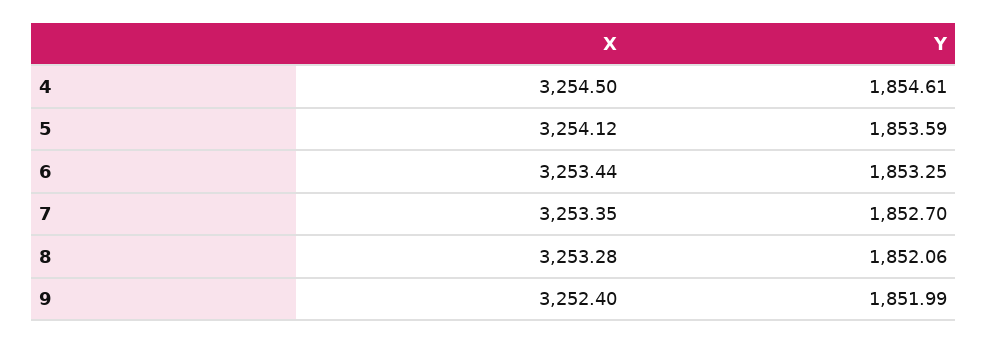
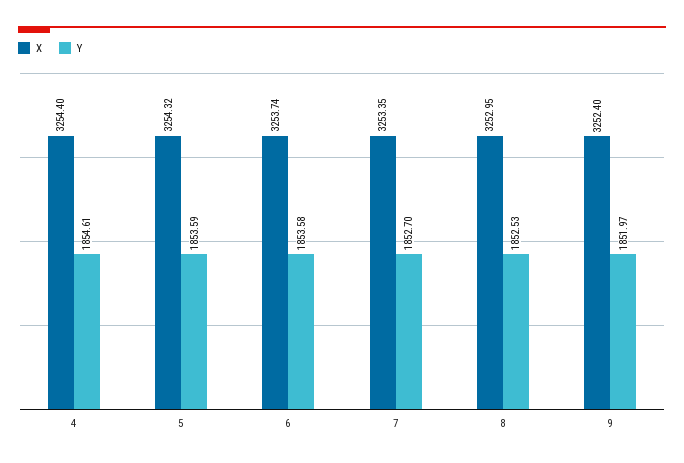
X, 4: 3254.5 -> 3254.4
X, 5: 3254.12 -> 3254.32
X, 6: 3253.44 -> 3253.74
Y, 6: 1853.25 -> 1853.58
X, 8: 3253.28 -> 3252.95
Y, 8: 1852.06 -> 1852.53
Y, 9: 1851.99 -> 1851.97

